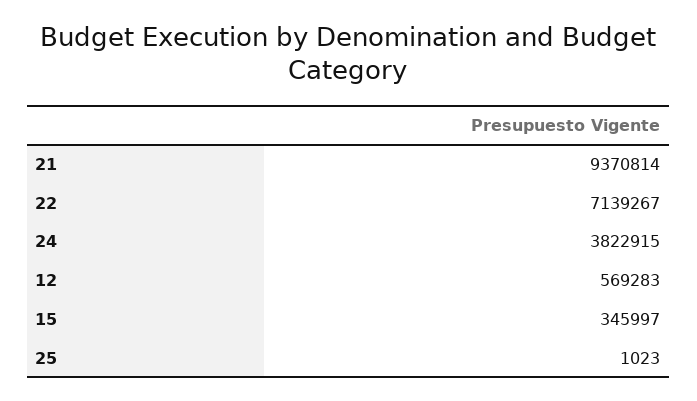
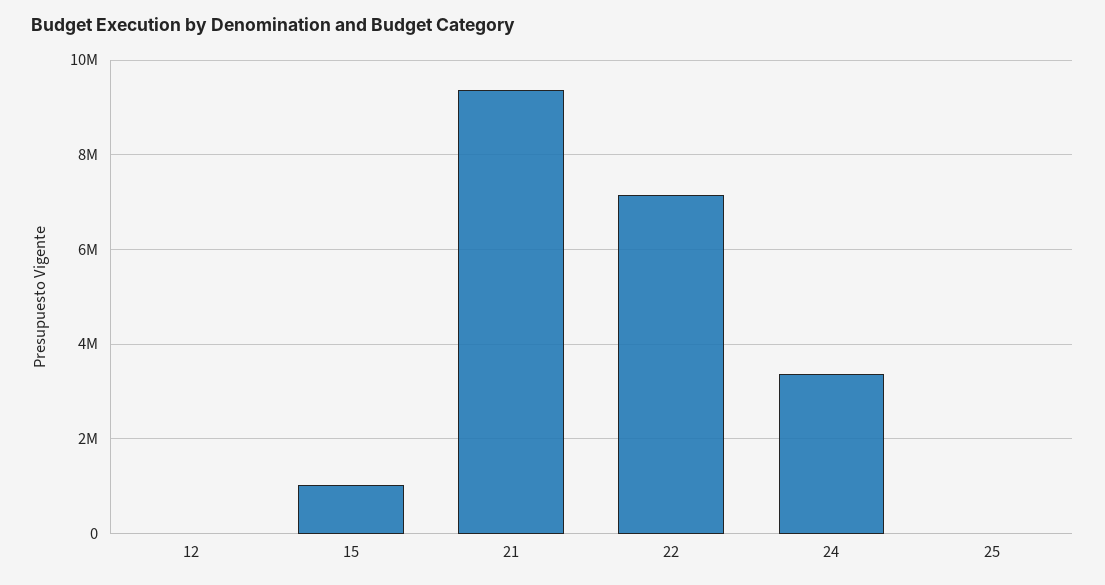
24: 3822915 -> 3400000
12: 569283 -> 0
15: 345997 -> 1000000

